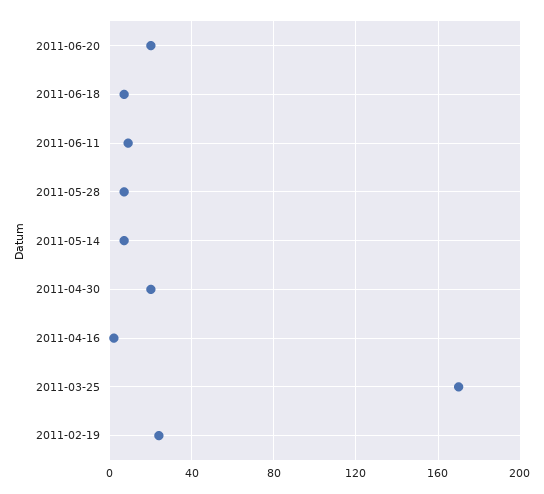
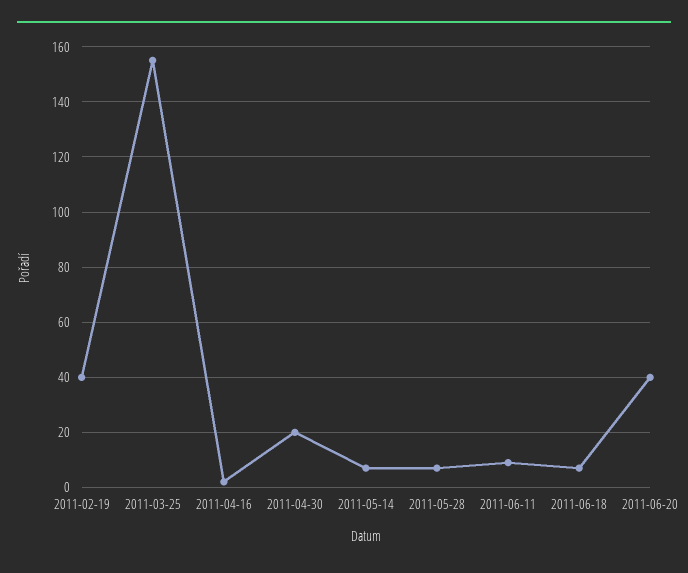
2011-06-20: 20 -> 40
2011-03-25: 170 -> 155
2011-02-19: 25 -> 40

